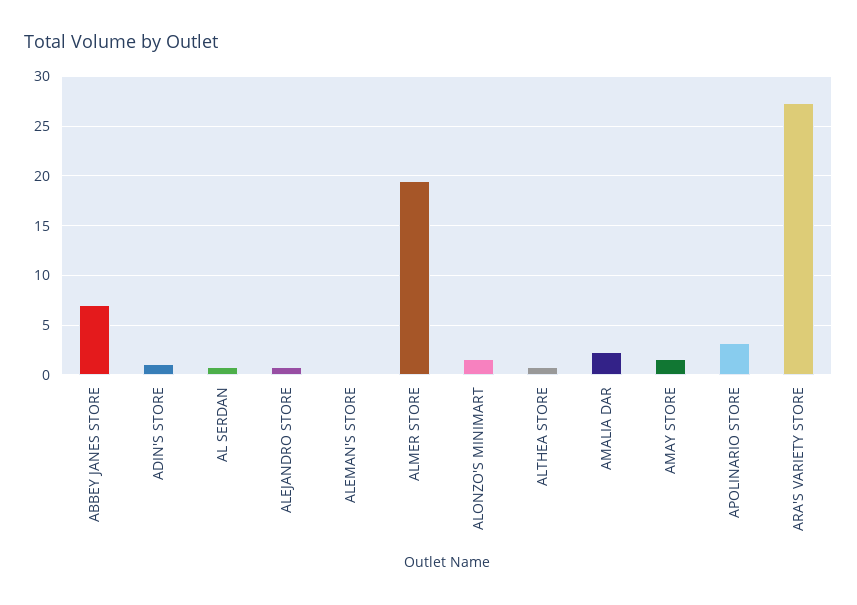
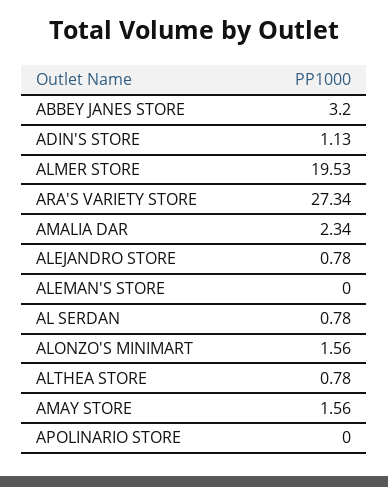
ABBEY JANES STORE: 7 -> 3.2
APOLINARIO STORE: 3 -> 0

